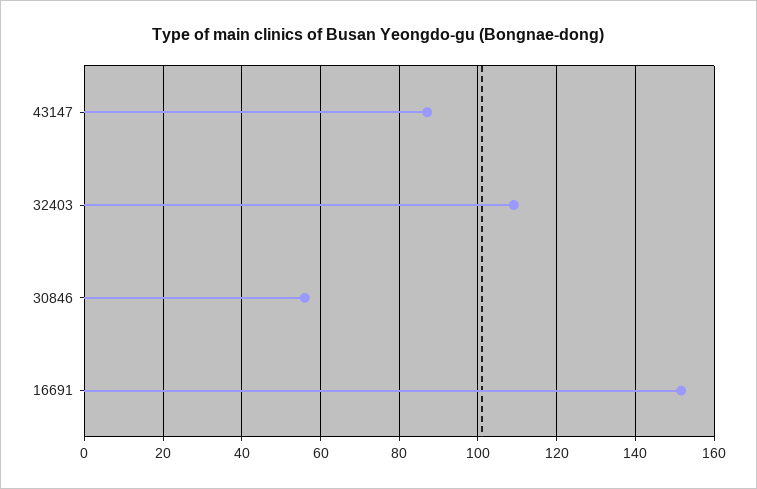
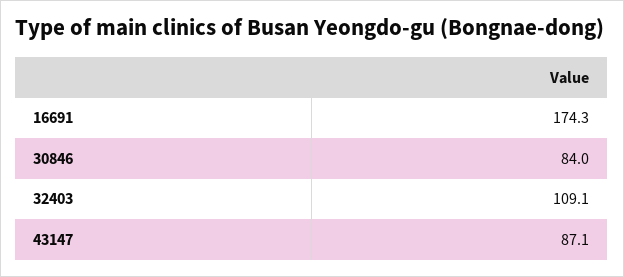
30846: 56 -> 84
16691: 152 -> 174.3

